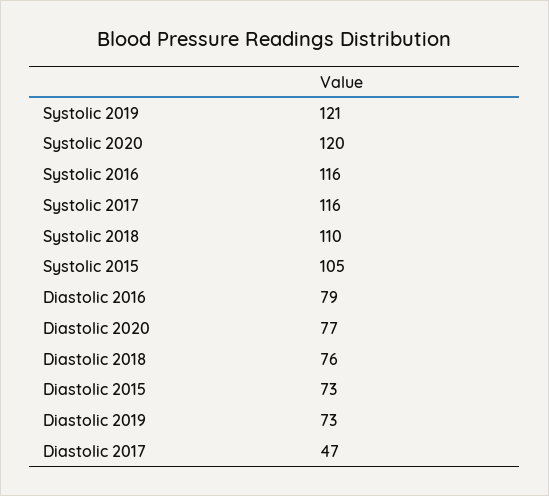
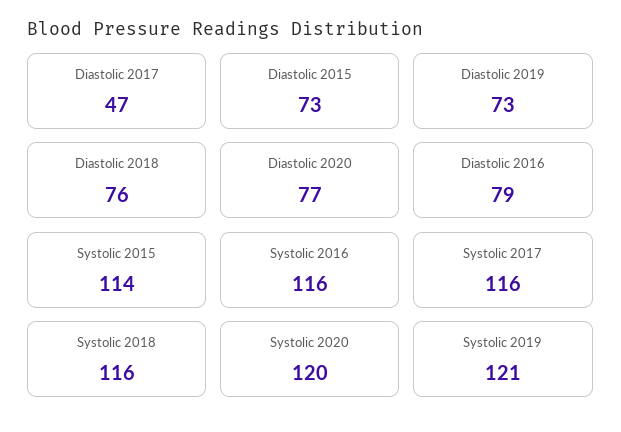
Systolic 2018: 110 -> 116
Systolic 2015: 105 -> 114

